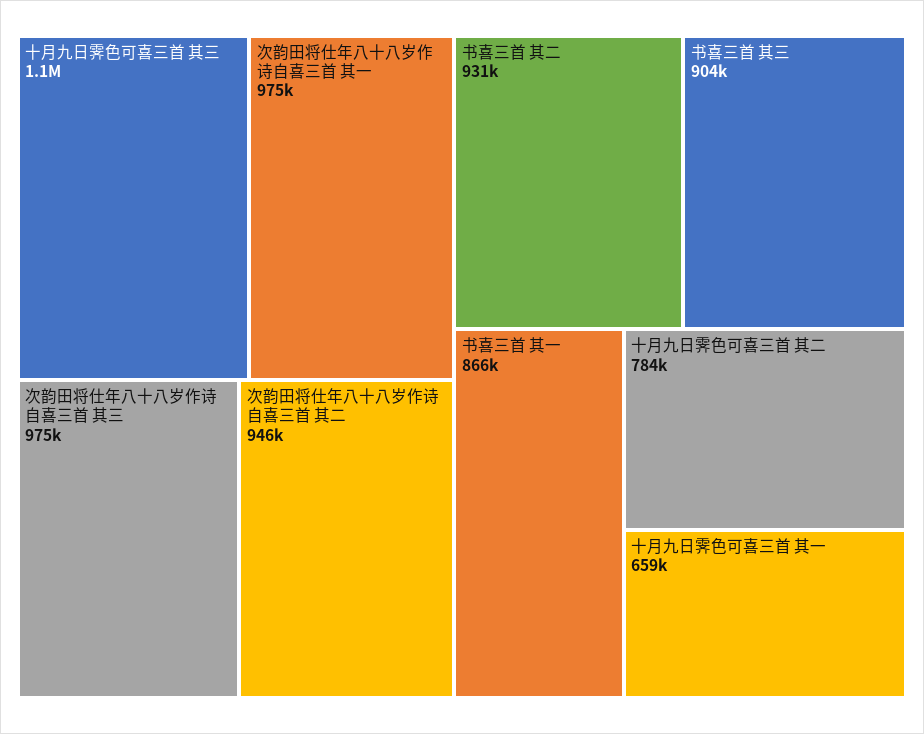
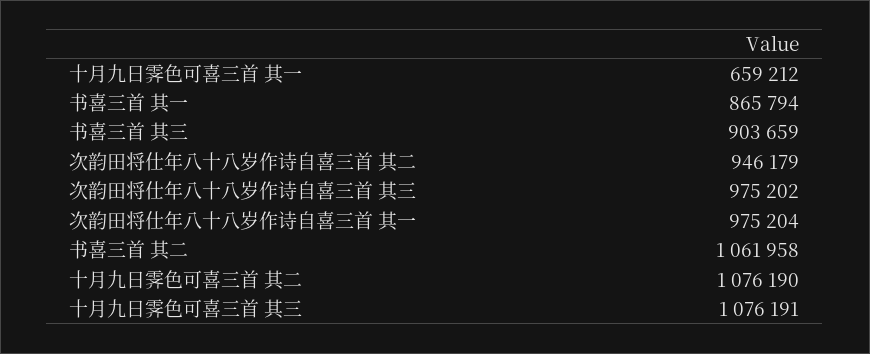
书喜三首 其二: 931000 -> 1061958
十月九日霁色可喜三首 其二: 784000 -> 1076190

